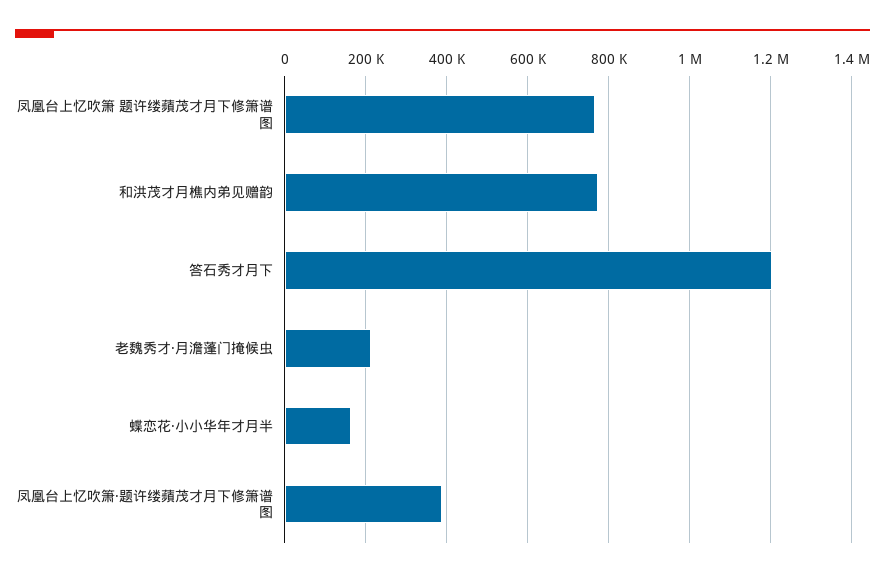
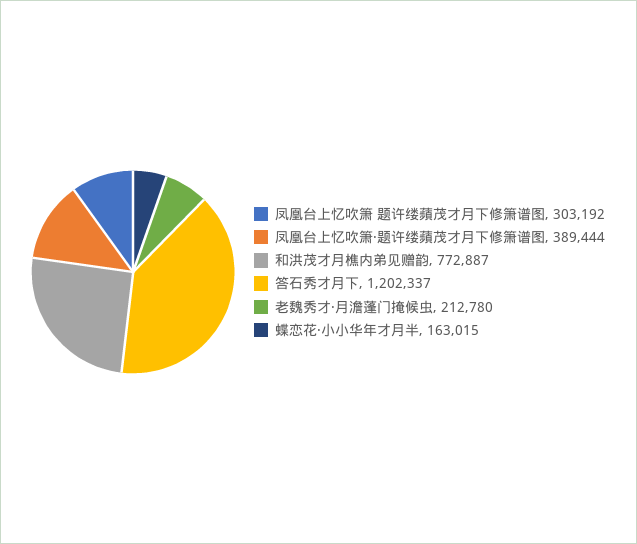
凤凰台上忆吹箫 题许缕蘋茂才月下修箫谱图: 760000 -> 303192

